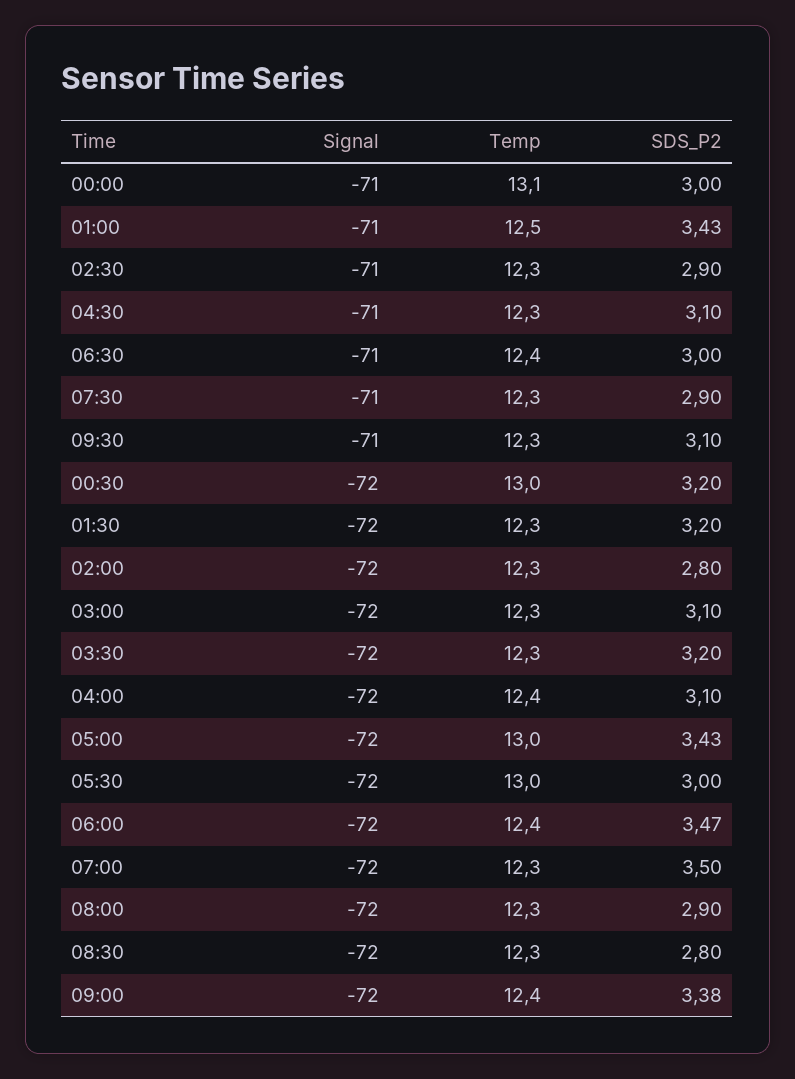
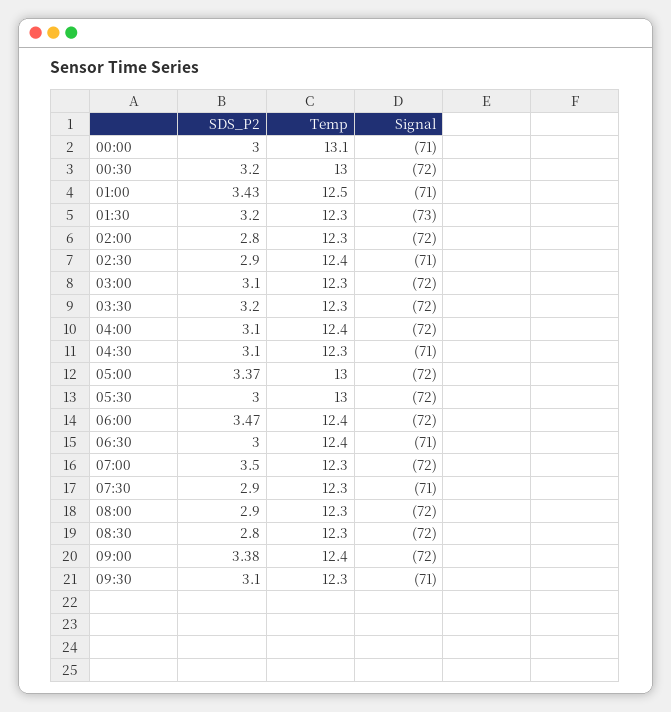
Temp, 02:30: 12.3 -> 12.4
Signal, 01:30: -72 -> -73
SDS_P2, 05:00: 3.43 -> 3.37

